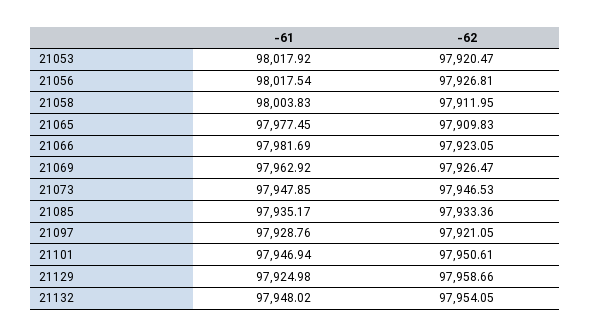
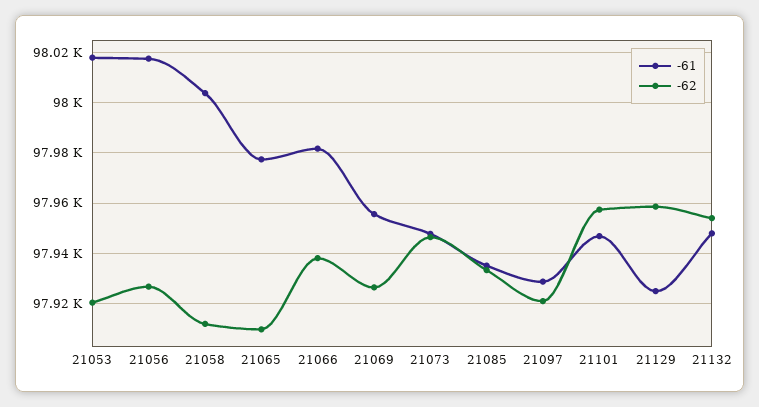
-62, 21066: 97923.05 -> 97937.5
-61, 21069: 97962.92 -> 97955
-62, 21101: 97950.61 -> 97957.5

